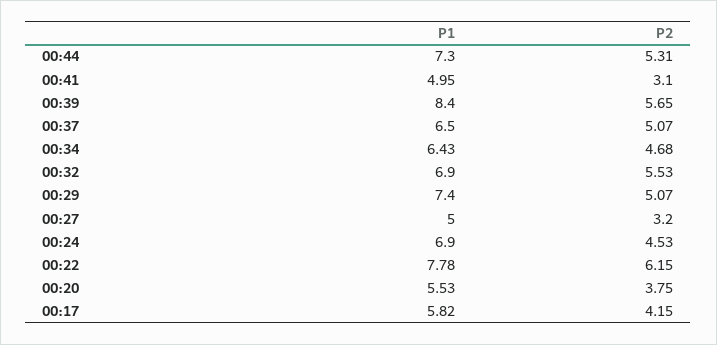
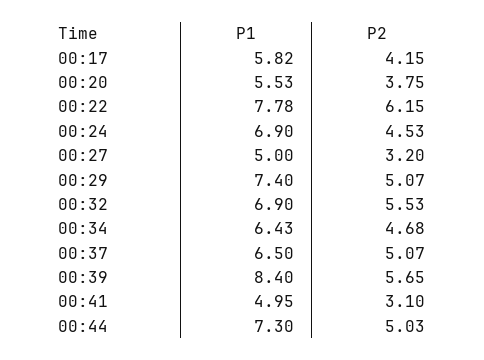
P2, 00:44: 5.31 -> 5.03

